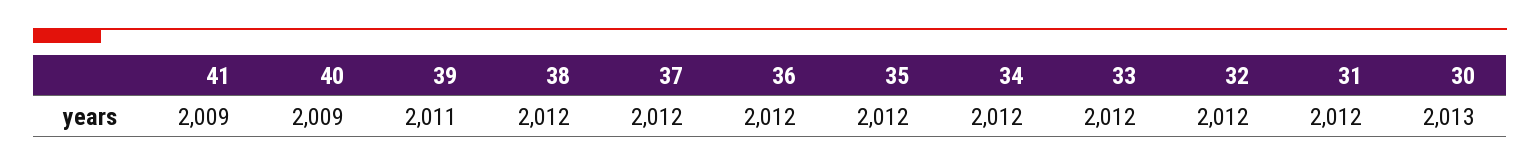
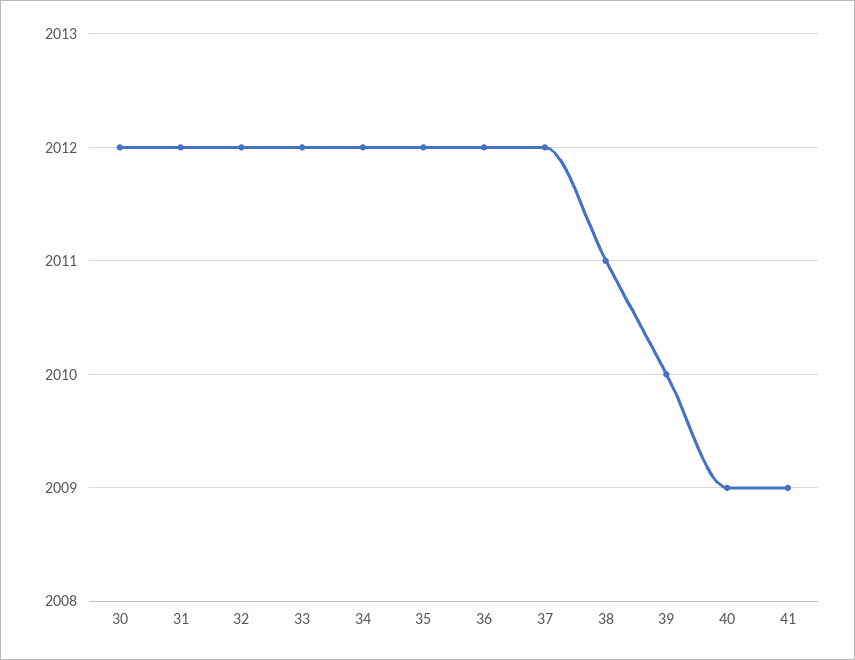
39: 2011 -> 2010
38: 2012 -> 2011
30: 2013 -> 2012

